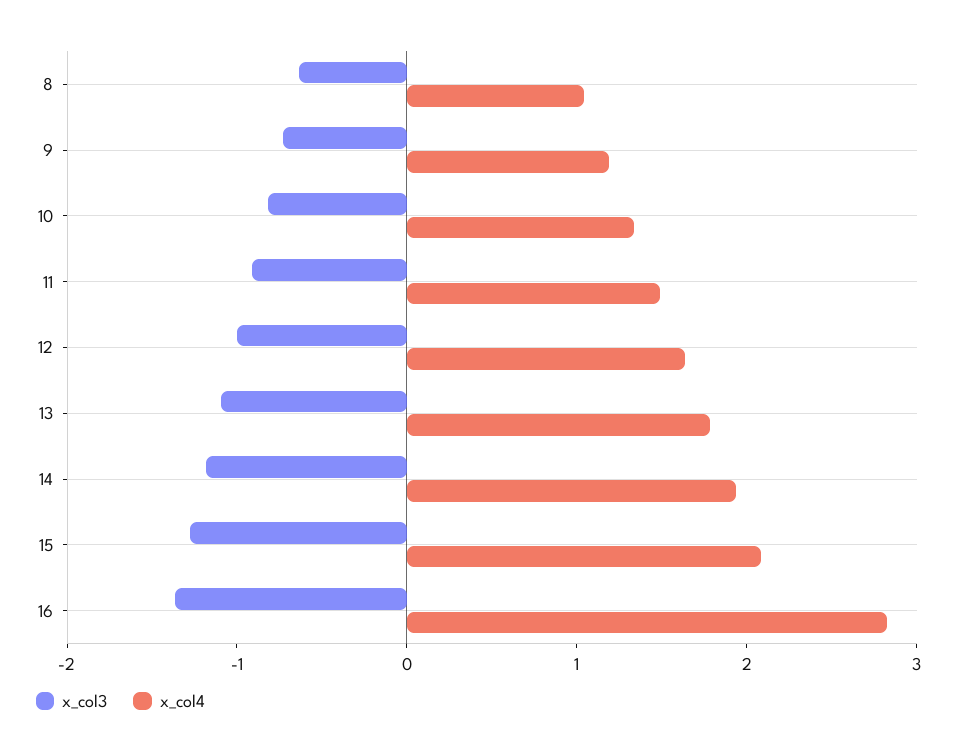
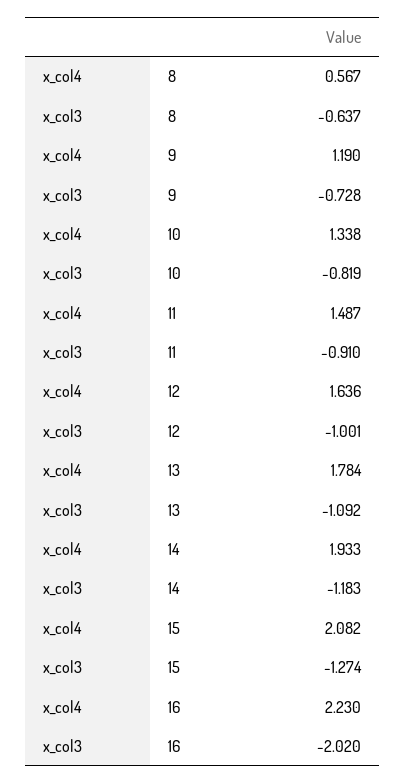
x_col4, 8: 1 -> 0.567
x_col3, 16: -1.4 -> -2.02
x_col4, 16: 2.8 -> 2.23

